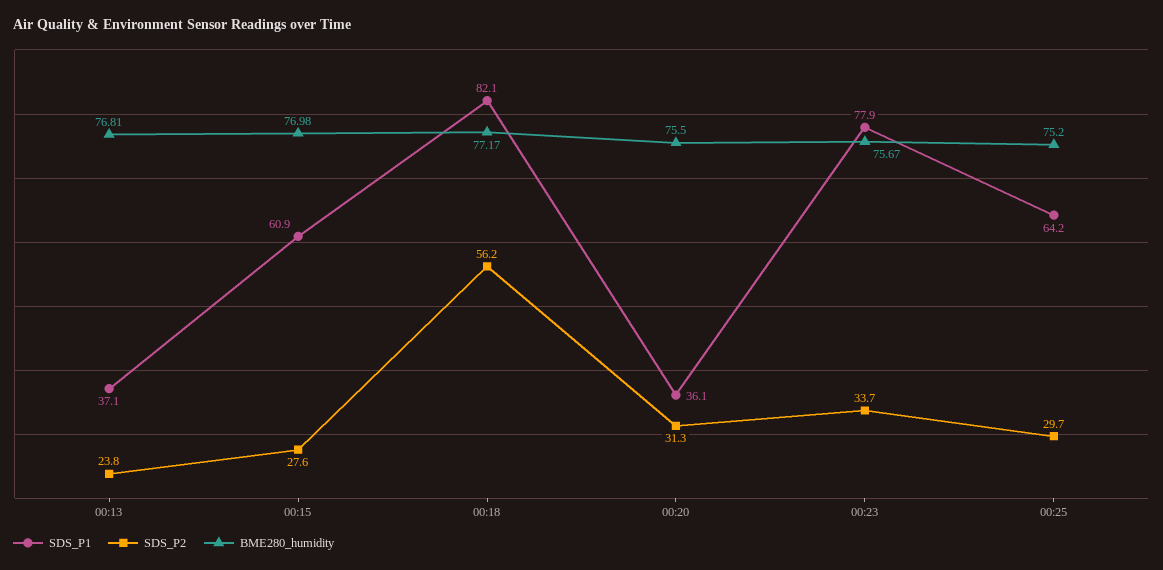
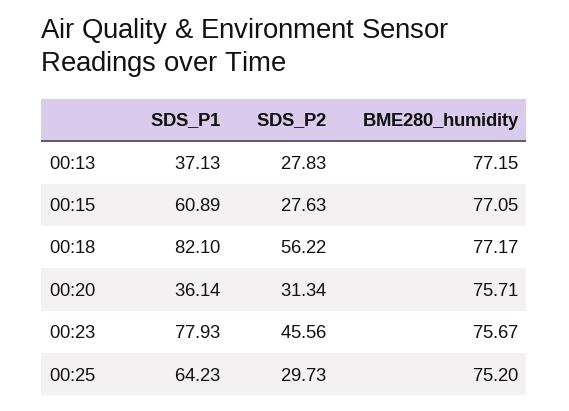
SDS_P2, 00:13: 23.8 -> 27.83
BME280_humidity, 00:13: 76.81 -> 77.15
BME280_humidity, 00:15: 76.98 -> 77.05
BME280_humidity, 00:20: 75.5 -> 75.71
SDS_P2, 00:23: 33.7 -> 45.56

